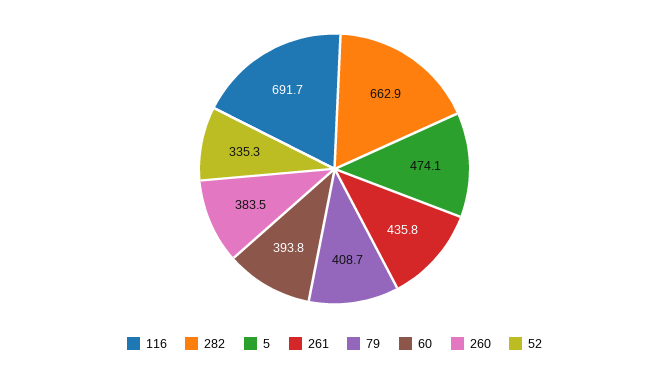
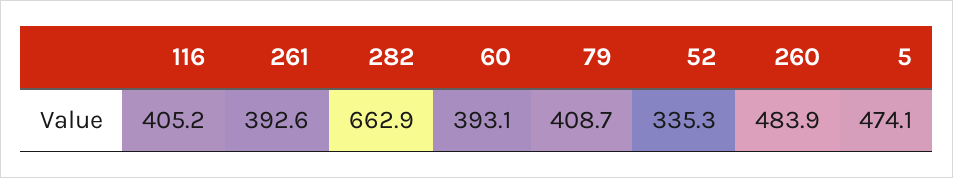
116: 691.7 -> 405.2
261: 435.8 -> 392.6
60: 393.8 -> 393.1
260: 383.5 -> 483.9

